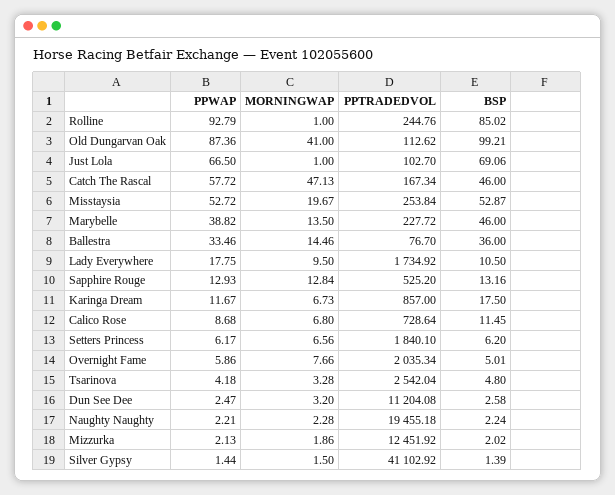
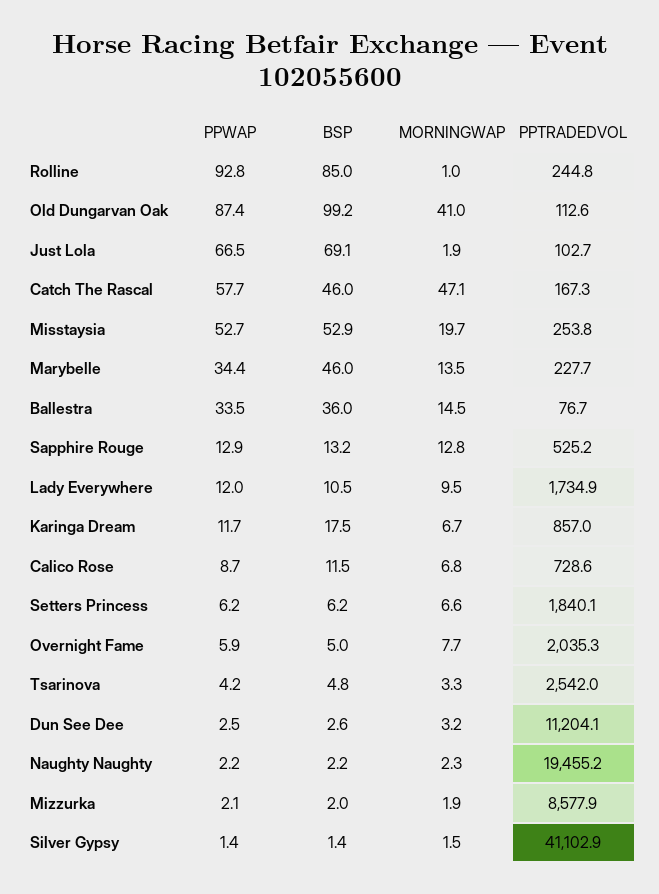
MORNINGWAP, Just Lola: 1 -> 1.9
PPWAP, Marybelle: 38.82 -> 34.4
PPWAP, Lady Everywhere: 17.75 -> 12
PPTRADEDVOL, Mizzurka: 12451.92 -> 8577.9

